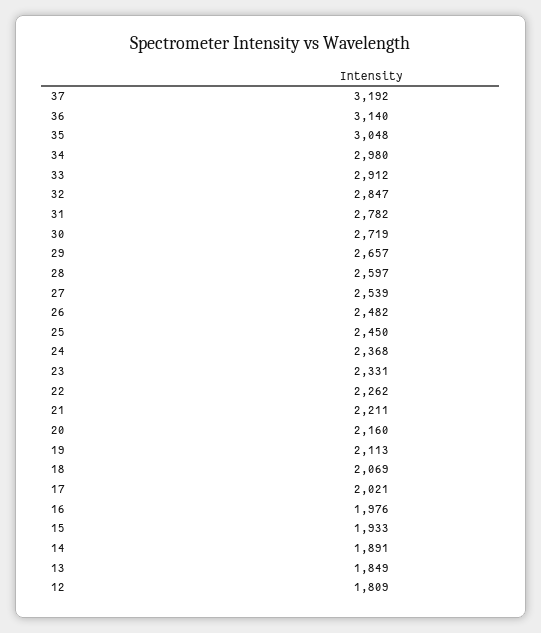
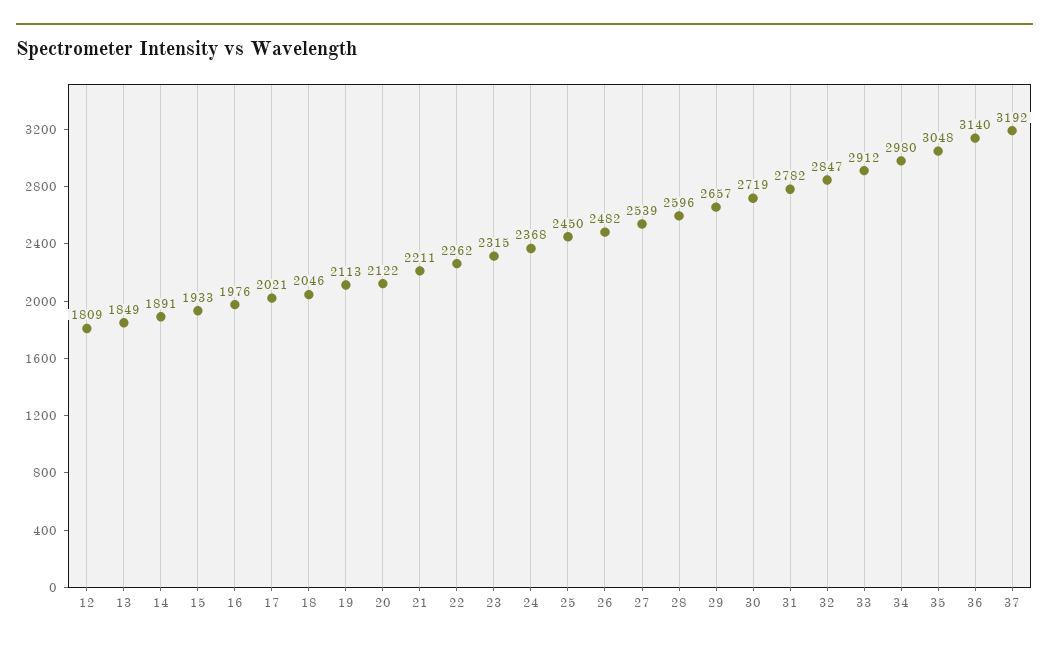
28: 2597 -> 2596
23: 2331 -> 2315
20: 2160 -> 2122
18: 2069 -> 2046

